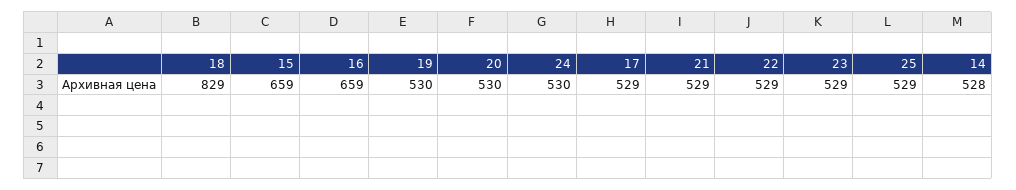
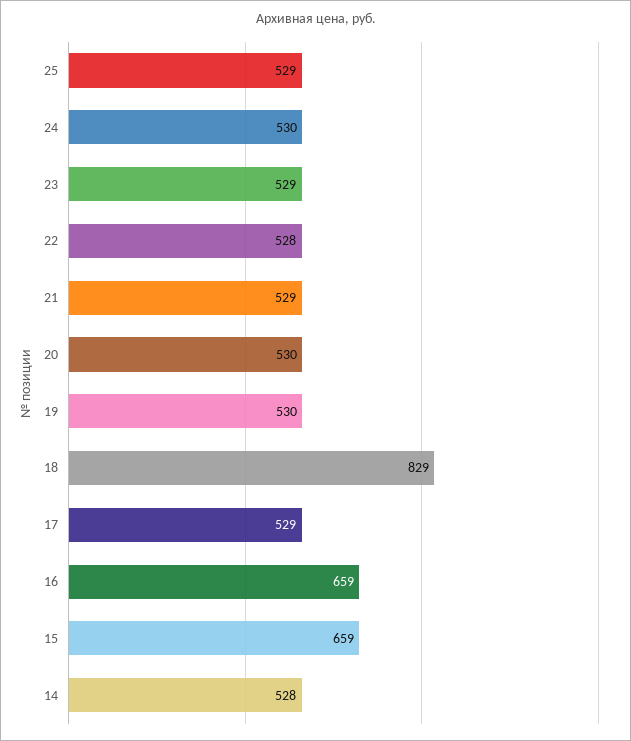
22: 529 -> 528

